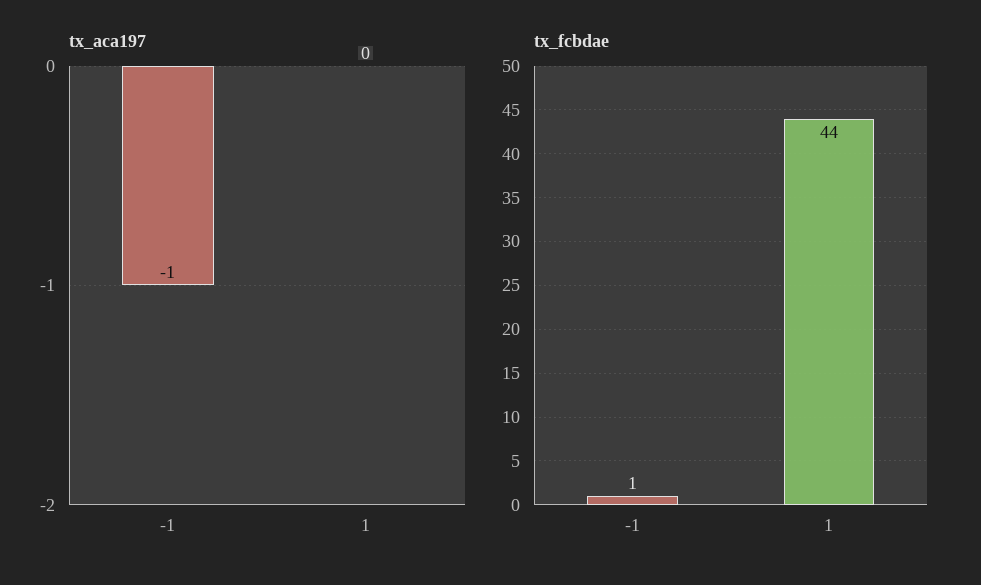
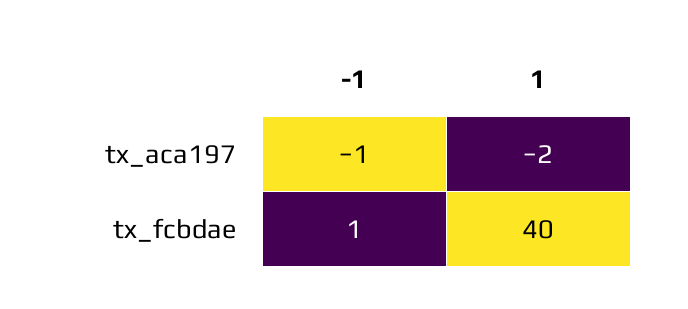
tx_aca197, 1: 0 -> -2
tx_fcbdae, 1: 44 -> 40

